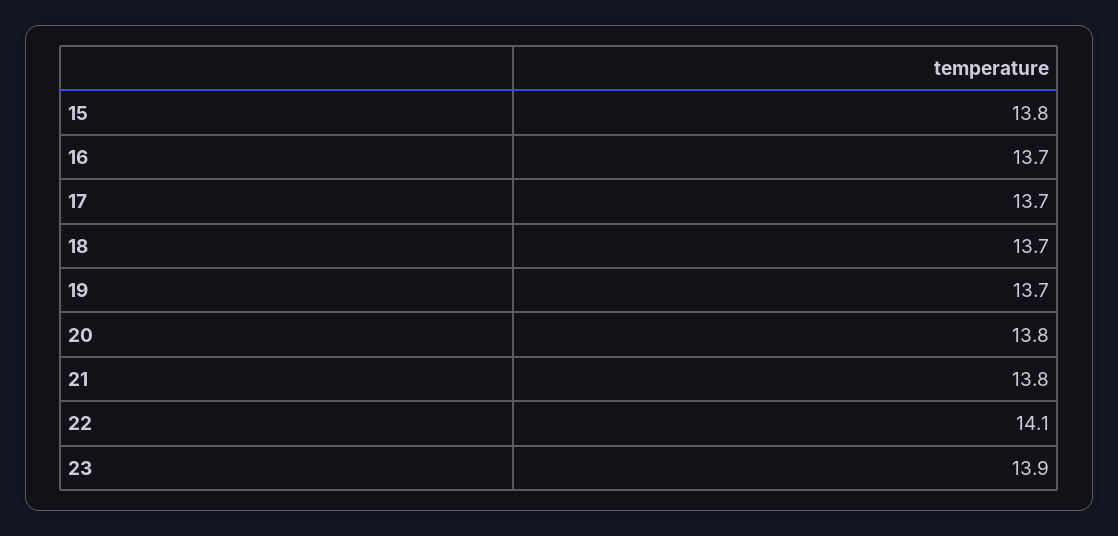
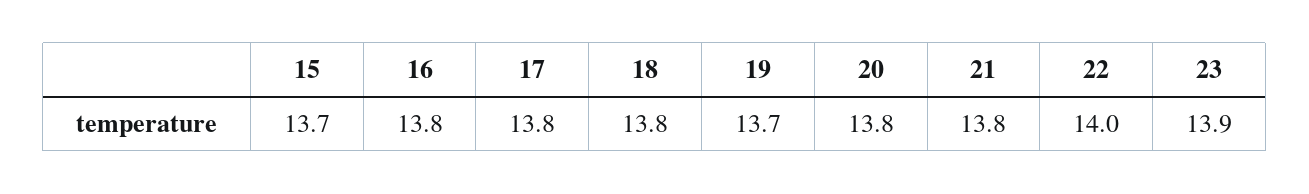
15: 13.8 -> 13.7
16: 13.7 -> 13.8
17: 13.7 -> 13.8
18: 13.7 -> 13.8
22: 14.1 -> 14

